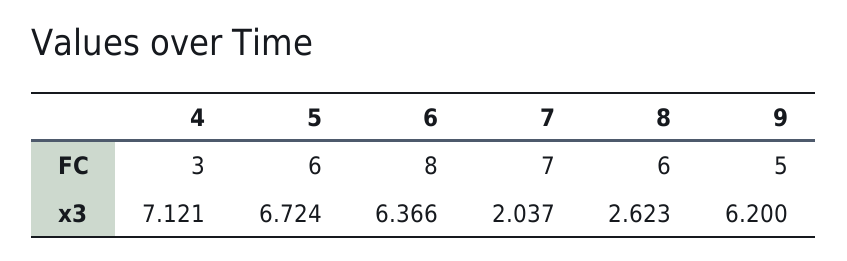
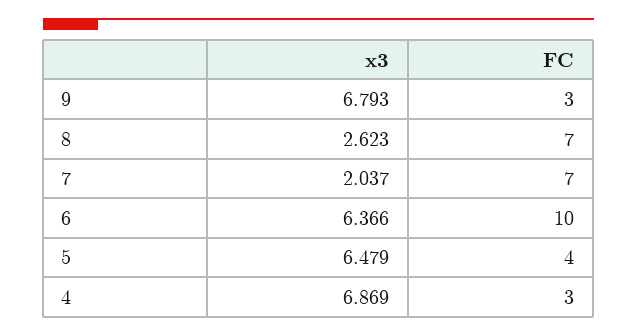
5, FC: 6 -> 4
6, FC: 8 -> 10
8, FC: 6 -> 7
9, FC: 5 -> 3
4, x3: 7.121 -> 6.869
5, x3: 6.724 -> 6.479
9, x3: 6.2 -> 6.793

